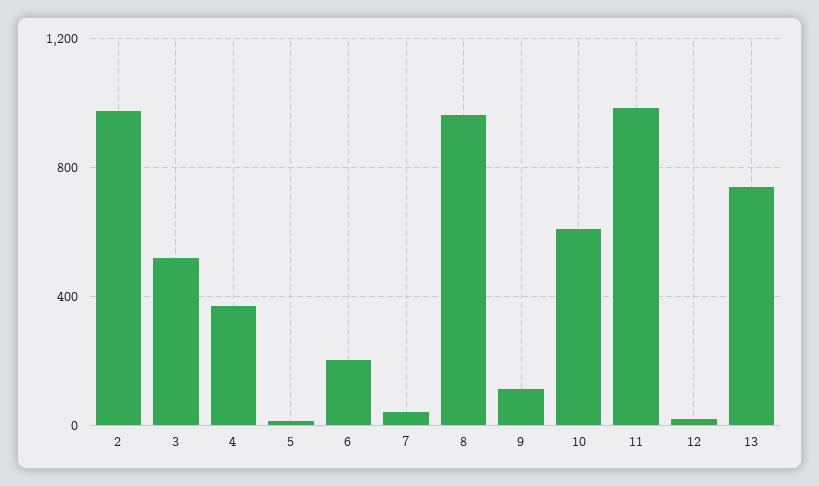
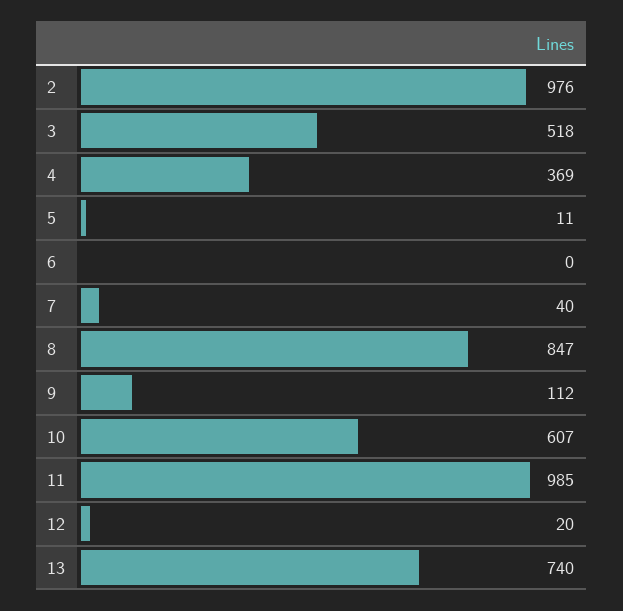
6: 200 -> 0
8: 950 -> 847

